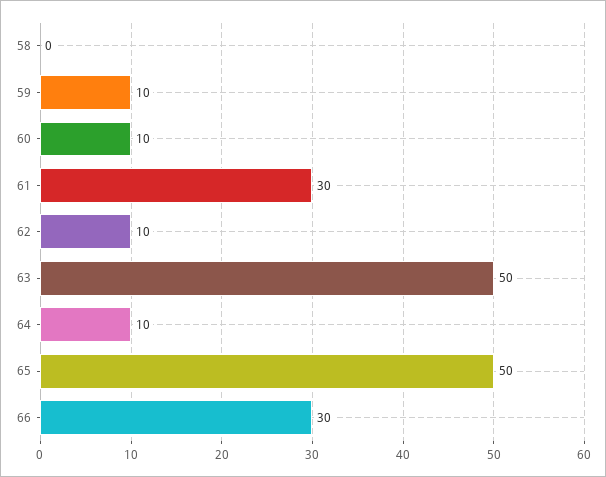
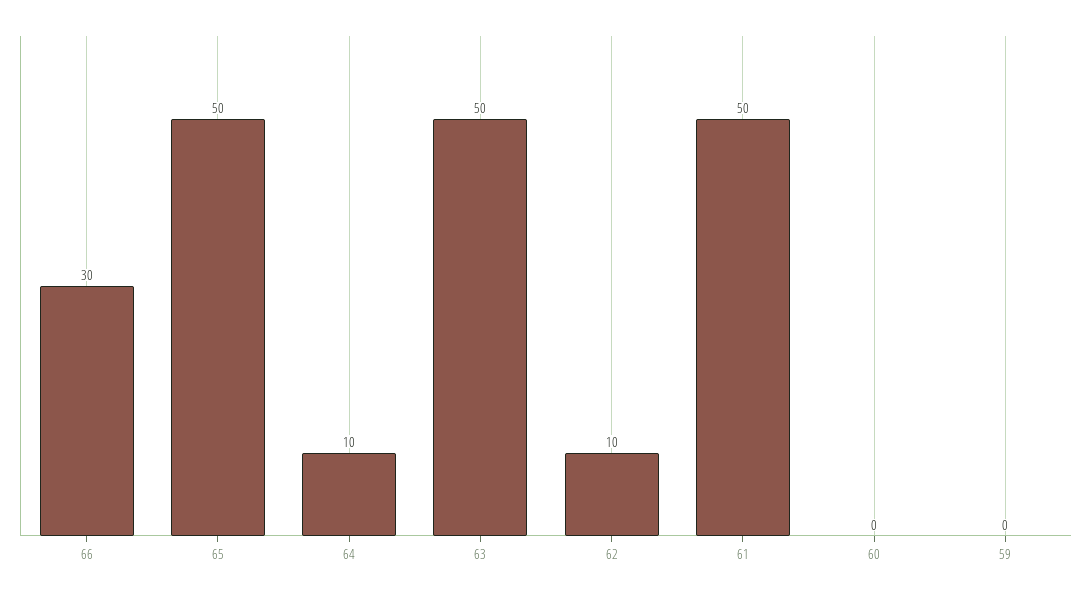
58: 0 -> none
59: 10 -> 0
60: 10 -> 0
61: 30 -> 50

